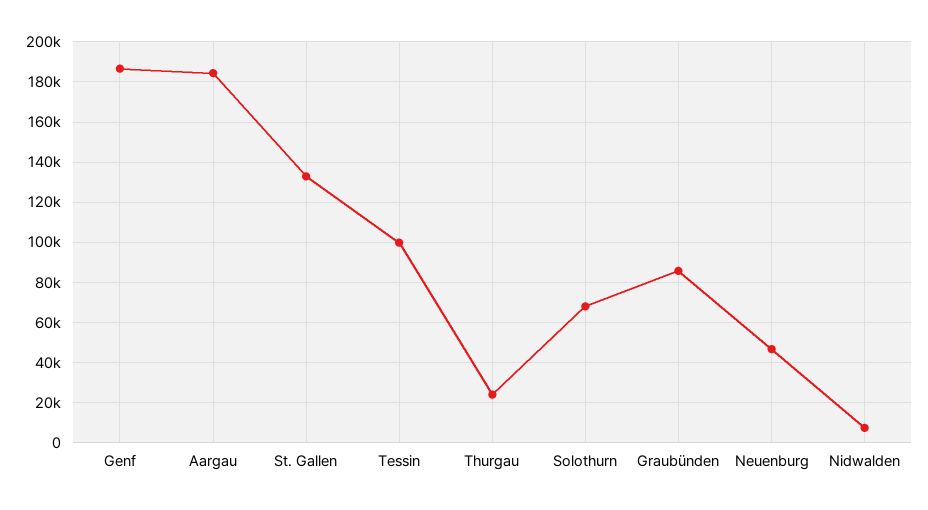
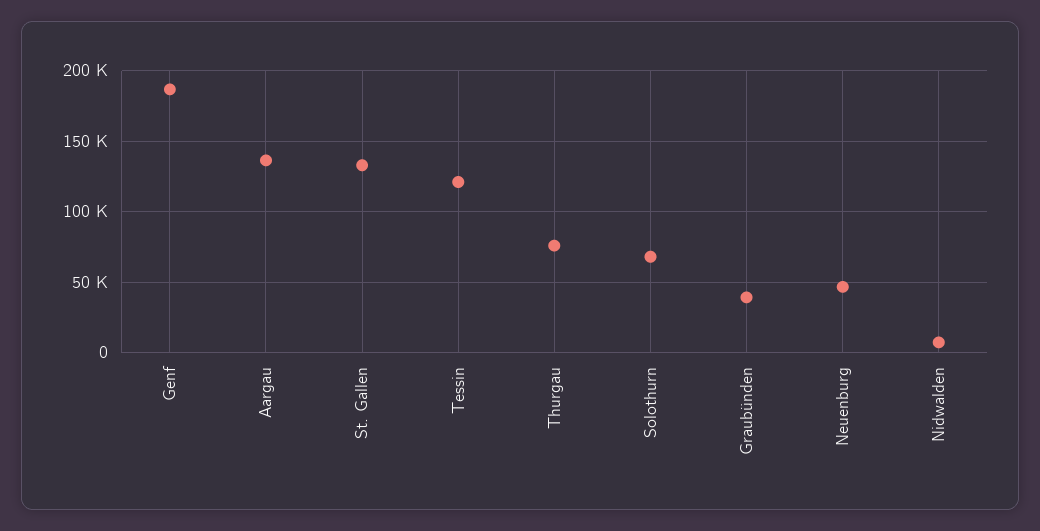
Aargau: 185000 -> 135000
Tessin: 100000 -> 120000
Thurgau: 25000 -> 75000
Graubünden: 85000 -> 40000

